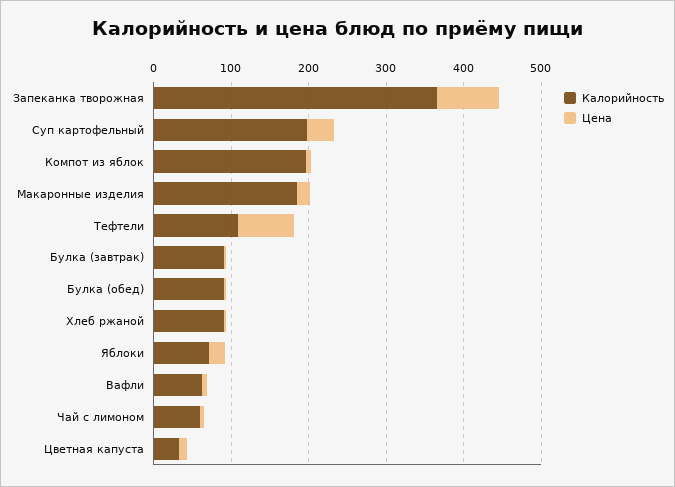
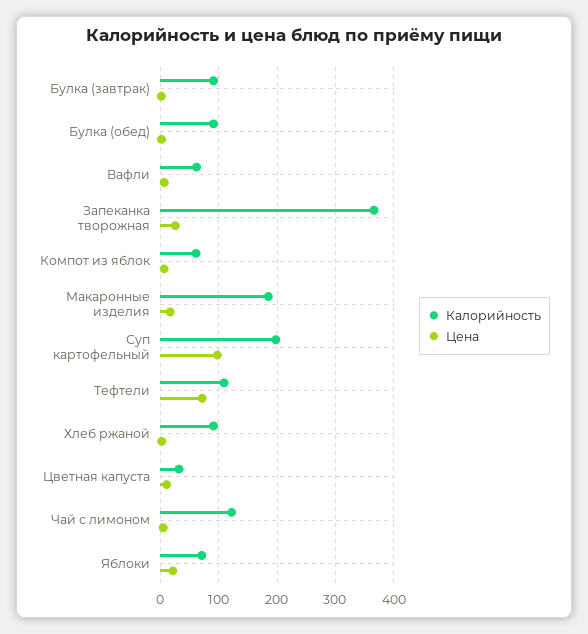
Цена, Запеканка творожная: 80 -> 20
Цена, Суп картофельный: 40 -> 100
Калорийность, Компот из яблок: 200 -> 60
Калорийность, Чай с лимоном: 60 -> 120

